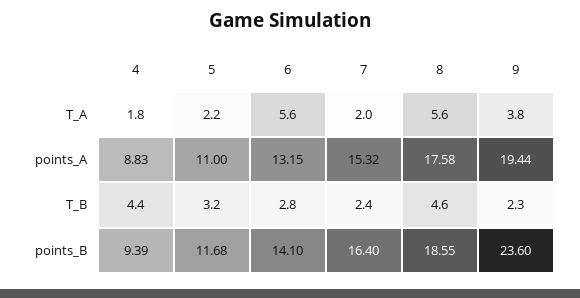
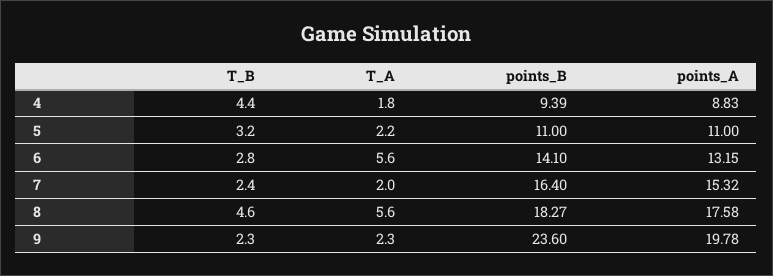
9, T_A: 3.8 -> 2.3
9, points_A: 19.44 -> 19.78
5, points_B: 11.68 -> 11
8, points_B: 18.55 -> 18.27

